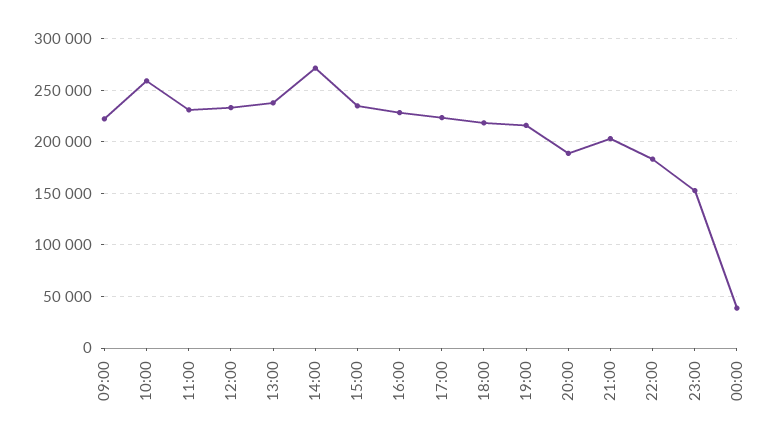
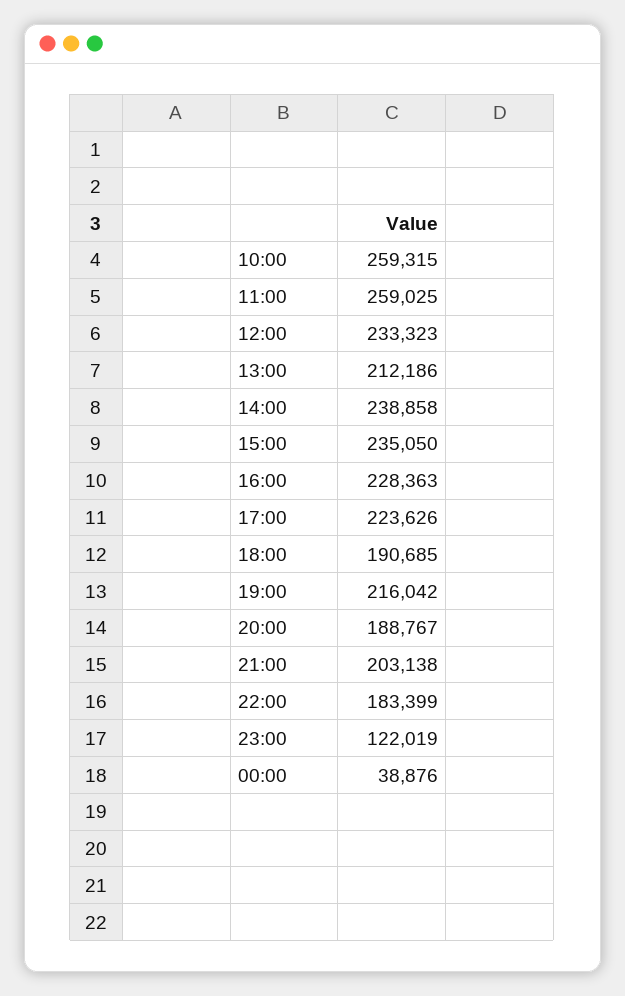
09:00: 220000 -> none
11:00: 230000 -> 259025
13:00: 240000 -> 212186
14:00: 270000 -> 238858
18:00: 220000 -> 190685
23:00: 150000 -> 122019

